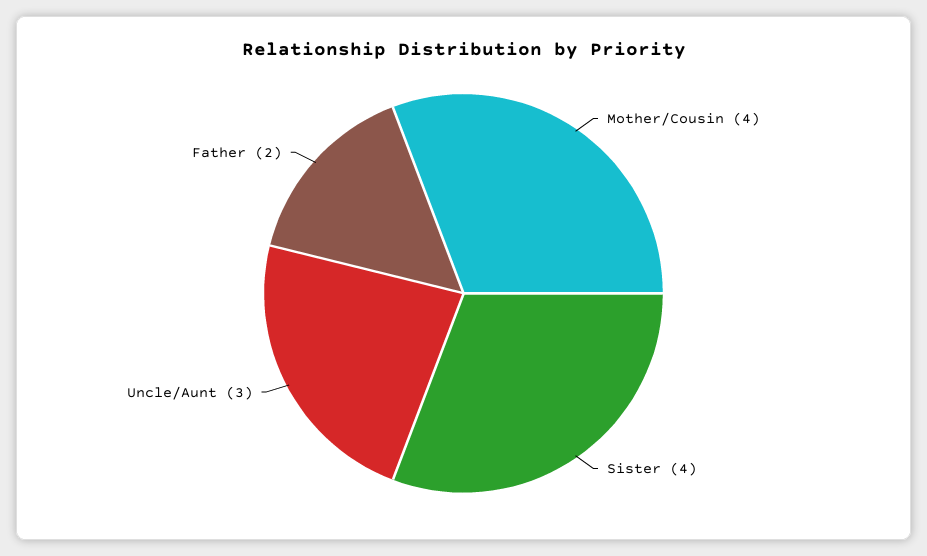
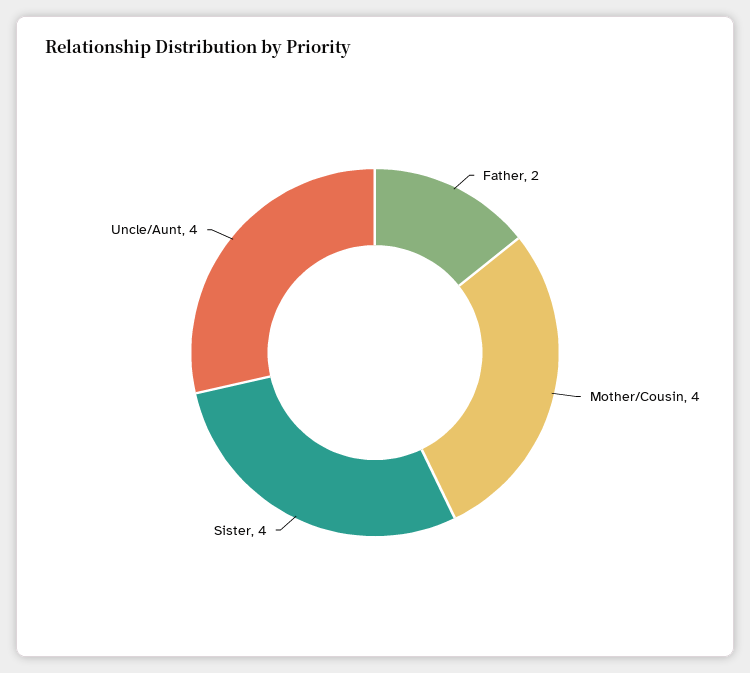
Uncle/Aunt: 3 -> 4

